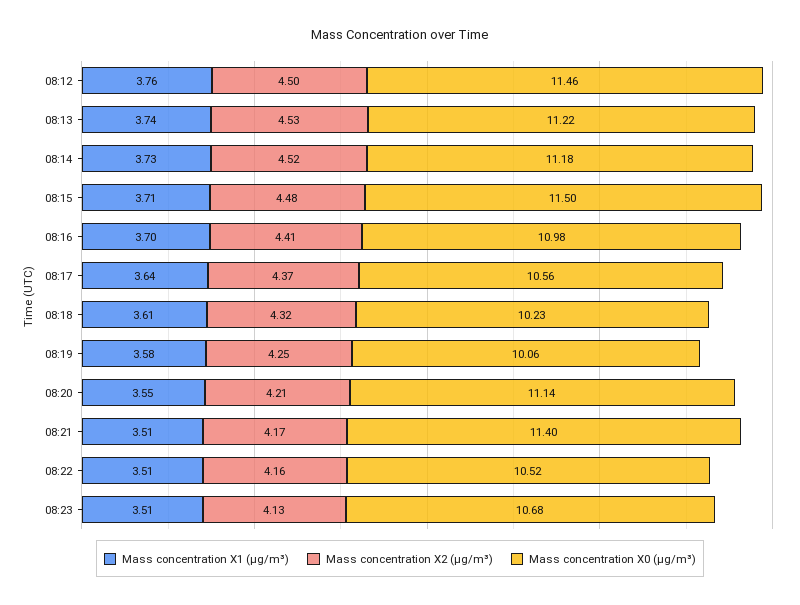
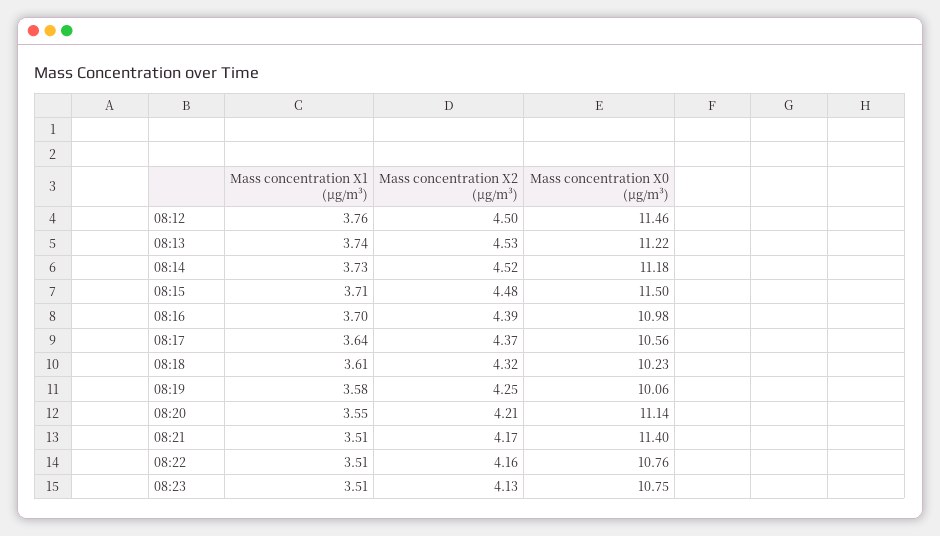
Mass concentration X2 (μg/m³), 08:16: 4.41 -> 4.39
Mass concentration X0 (μg/m³), 08:22: 10.52 -> 10.76
Mass concentration X0 (μg/m³), 08:23: 10.68 -> 10.75

